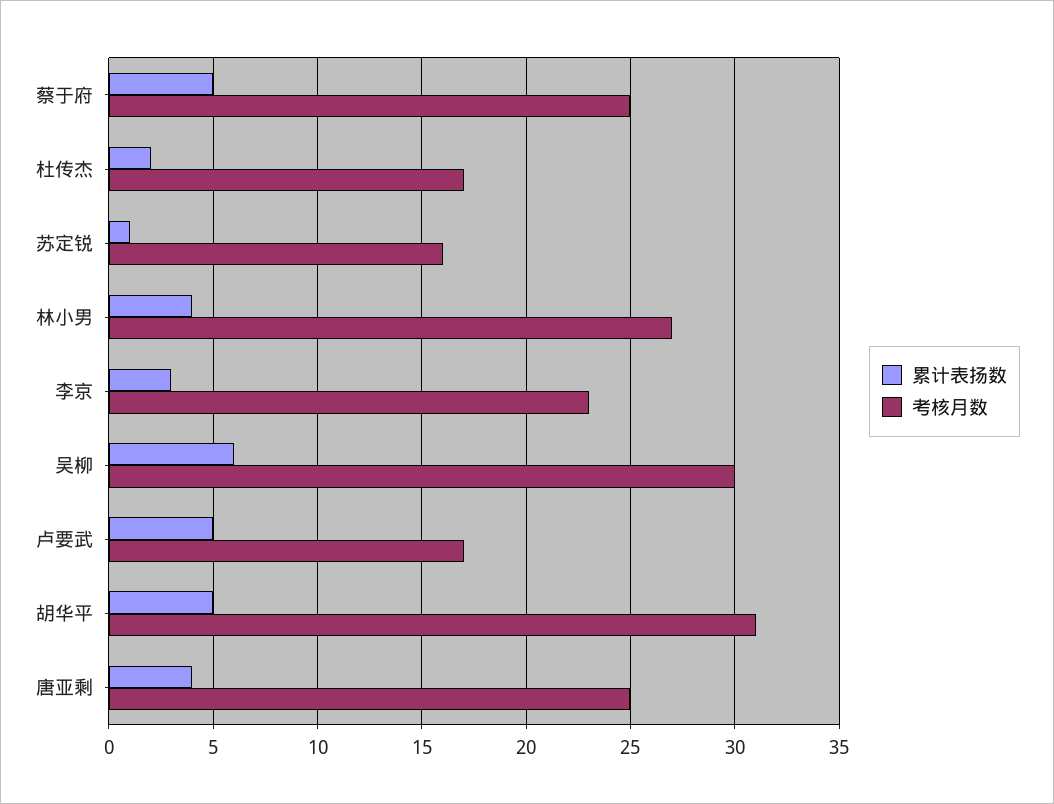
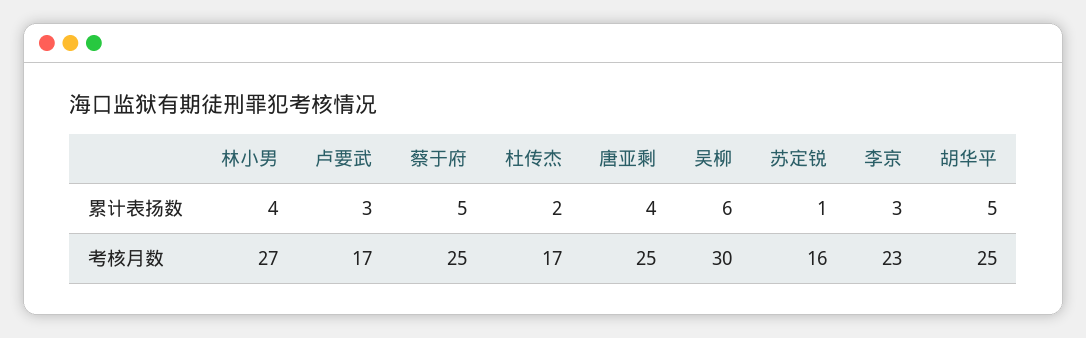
累计表扬数, 卢要武: 5 -> 3
考核月数, 胡华平: 31 -> 25

